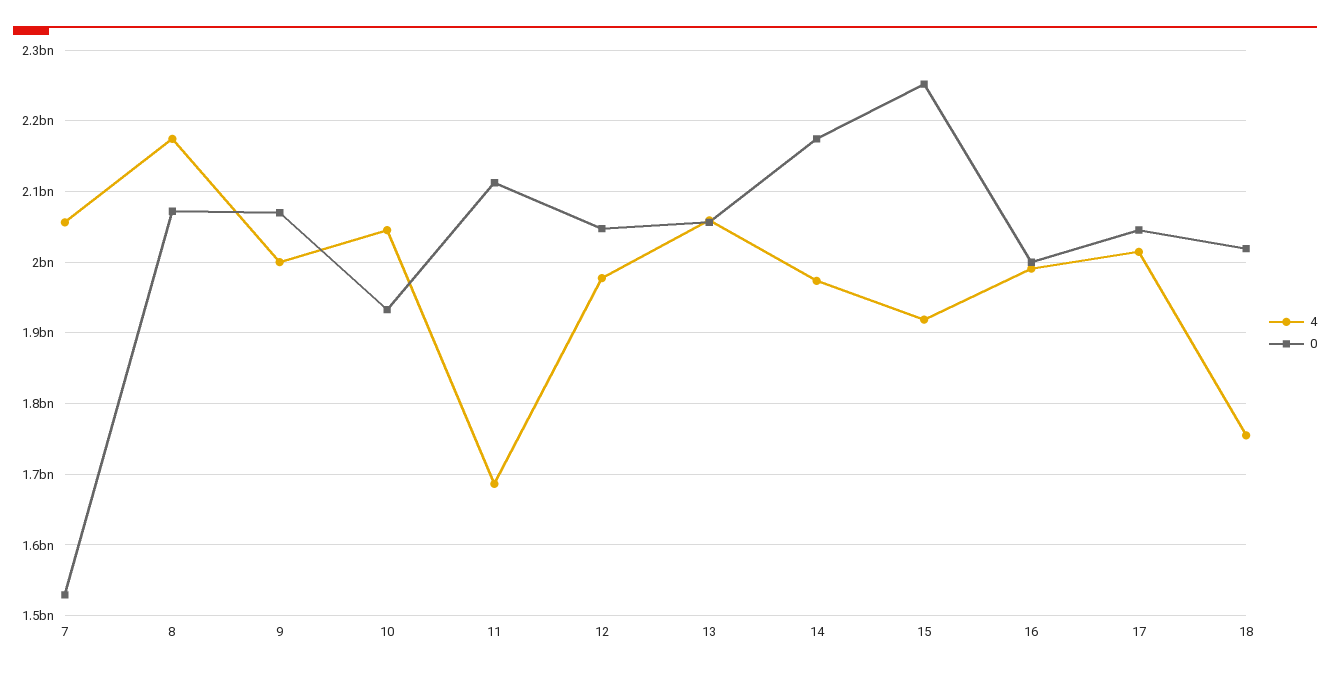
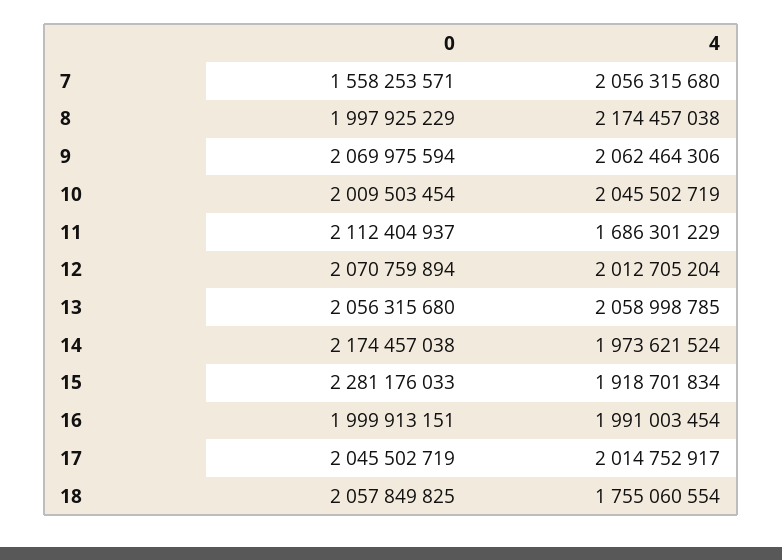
0, 7: 1530000000 -> 1558253571
0, 8: 2070000000 -> 1997925229
4, 9: 2000000000 -> 2062464306
0, 10: 1930000000 -> 2009503454
4, 12: 1980000000 -> 2012705204
0, 12: 2050000000 -> 2070759894
0, 15: 2250000000 -> 2281176033
0, 18: 2020000000 -> 2057849825

